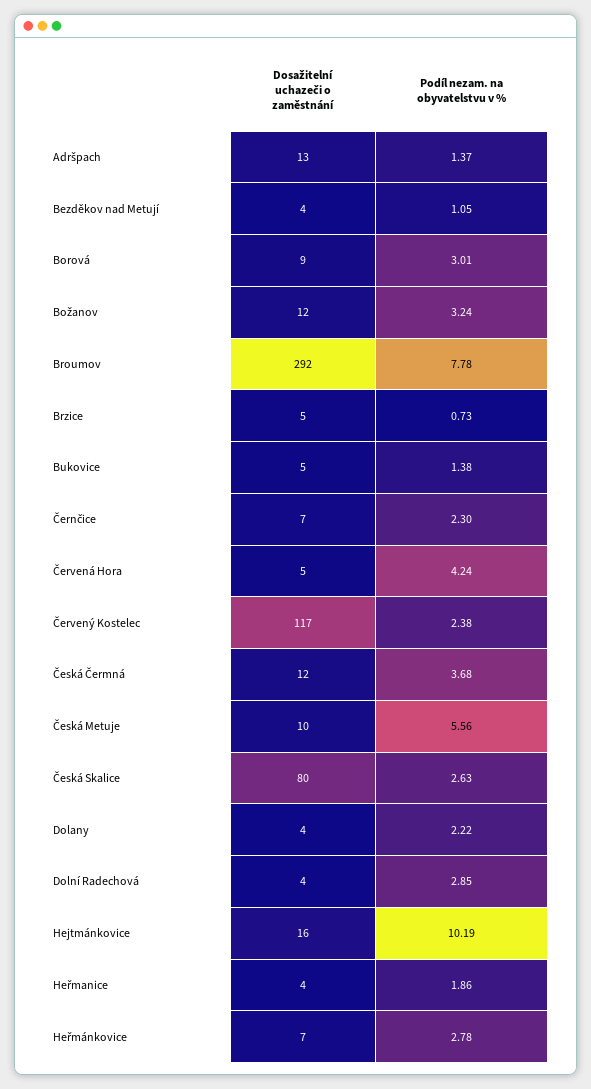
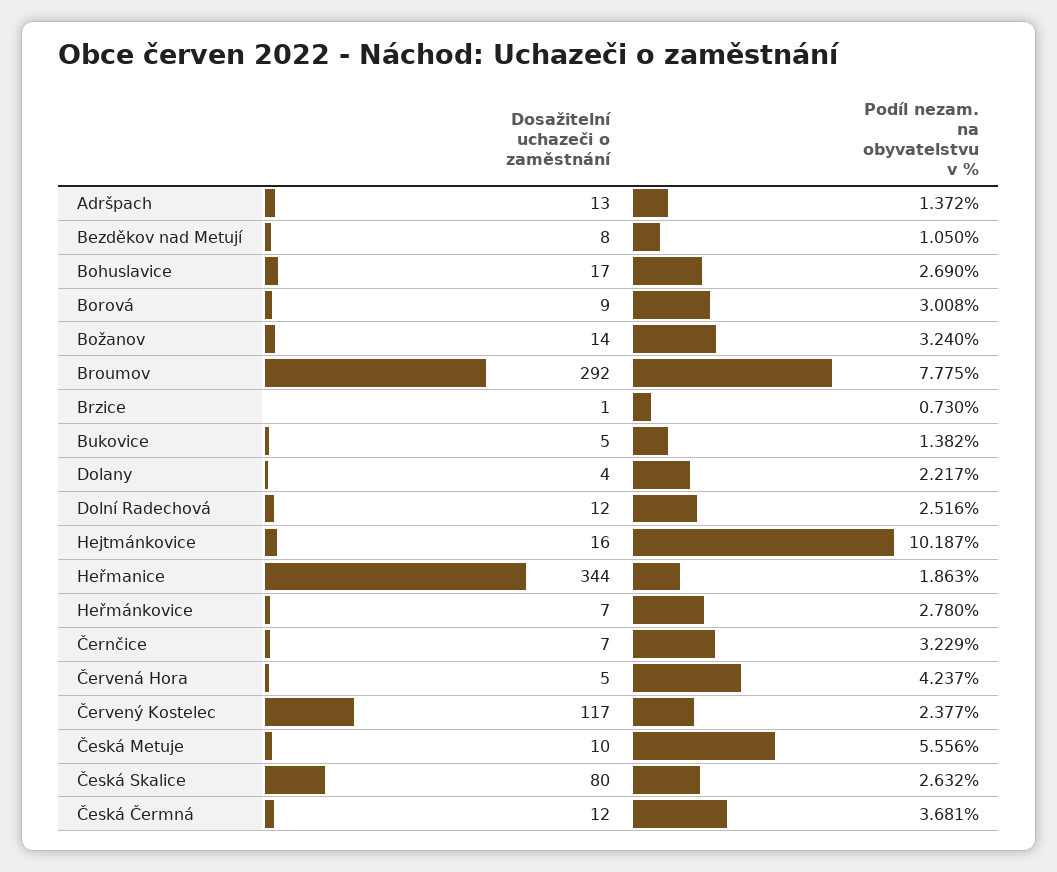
Dosažitelní uchazeči o zaměstnání, Bezděkov nad Metují: 4 -> 8
Dosažitelní uchazeči o zaměstnání, Božanov: 12 -> 14
Dosažitelní uchazeči o zaměstnání, Brzice: 5 -> 1
Podíl nezam. na obyvatelstvu v %, Černčice: 2.3 -> 3.229
Dosažitelní uchazeči o zaměstnání, Dolní Radechová: 4 -> 12
Podíl nezam. na obyvatelstvu v %, Dolní Radechová: 2.85 -> 2.516
Dosažitelní uchazeči o zaměstnání, Heřmanice: 4 -> 344
Dosažitelní uchazeči o zaměstnání, Bohuslavice: none -> 17
Podíl nezam. na obyvatelstvu v %, Bohuslavice: none -> 2.69

